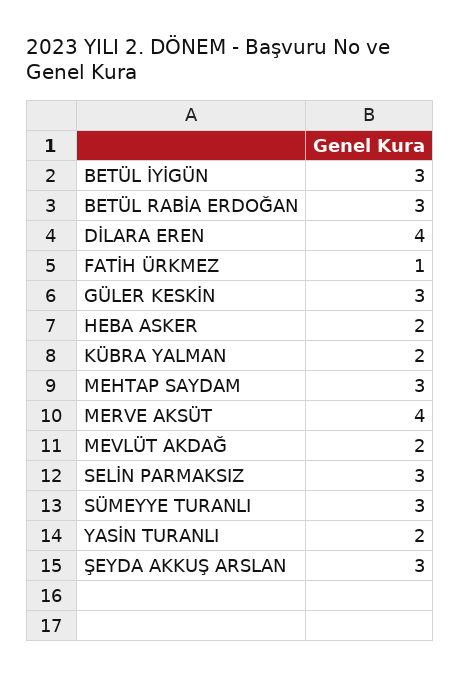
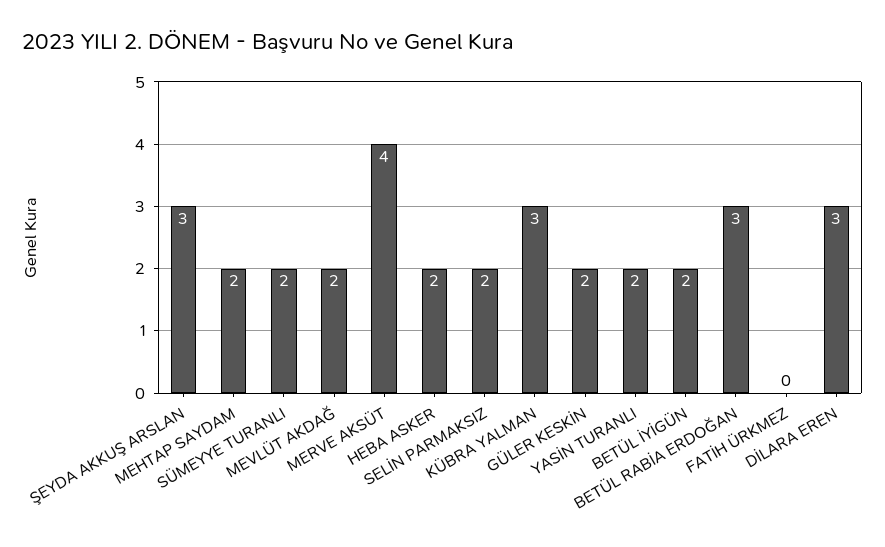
BETÜL İYİGÜN: 3 -> 2
DİLARA EREN: 4 -> 3
FATİH ÜRKMEZ: 1 -> 0
GÜLER KESKİN: 3 -> 2
KÜBRA YALMAN: 2 -> 3
MEHTAP SAYDAM: 3 -> 2
SELİN PARMAKSIZ: 3 -> 2
SÜMEYYE TURANLI: 3 -> 2

